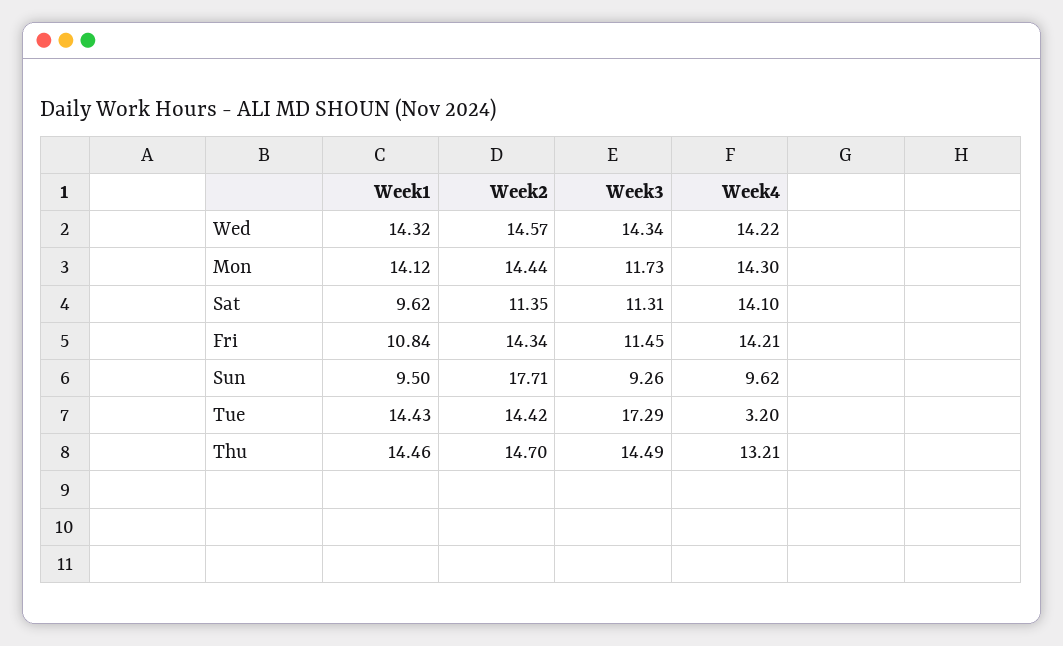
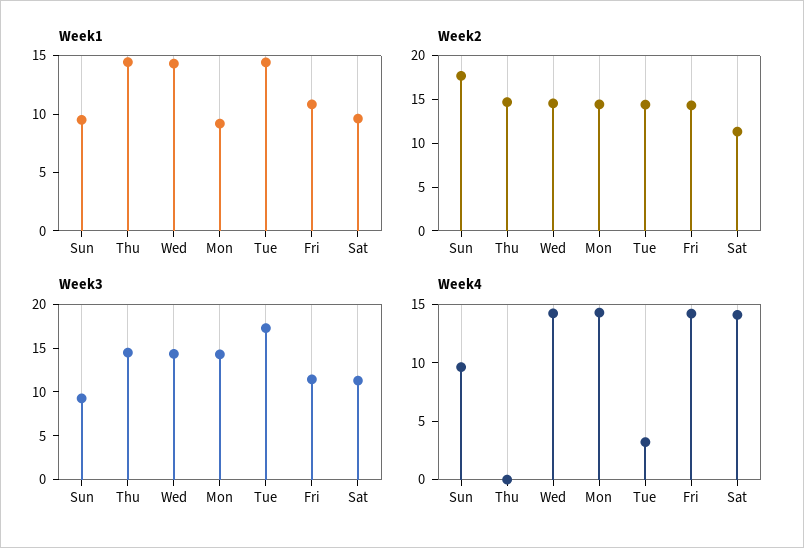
Week1, Mon: 14.12 -> 9
Week3, Mon: 11.73 -> 14
Week4, Thu: 13.21 -> 0

